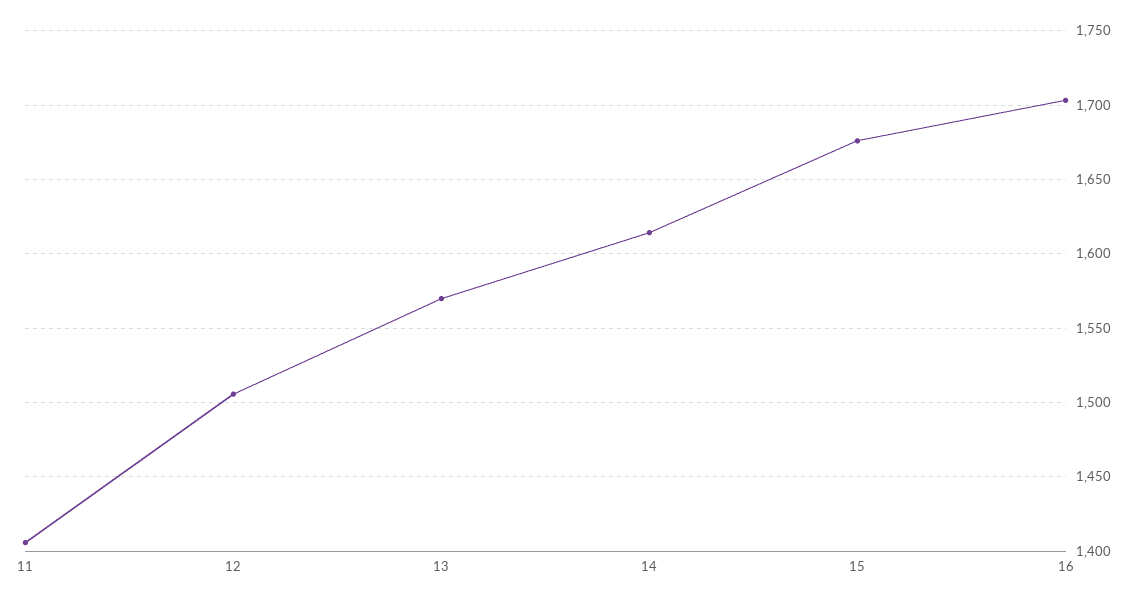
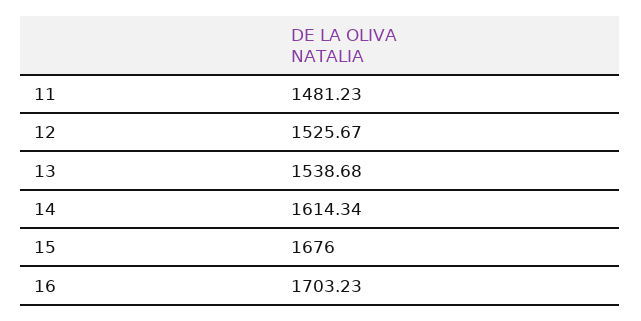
11: 1405 -> 1481.23
12: 1505 -> 1525.67
13: 1570 -> 1538.68

